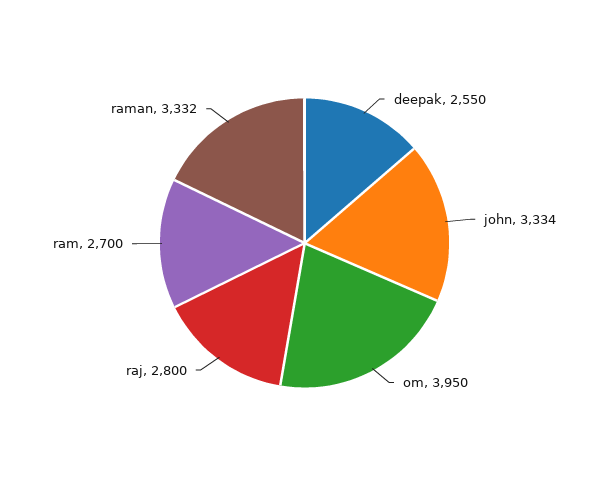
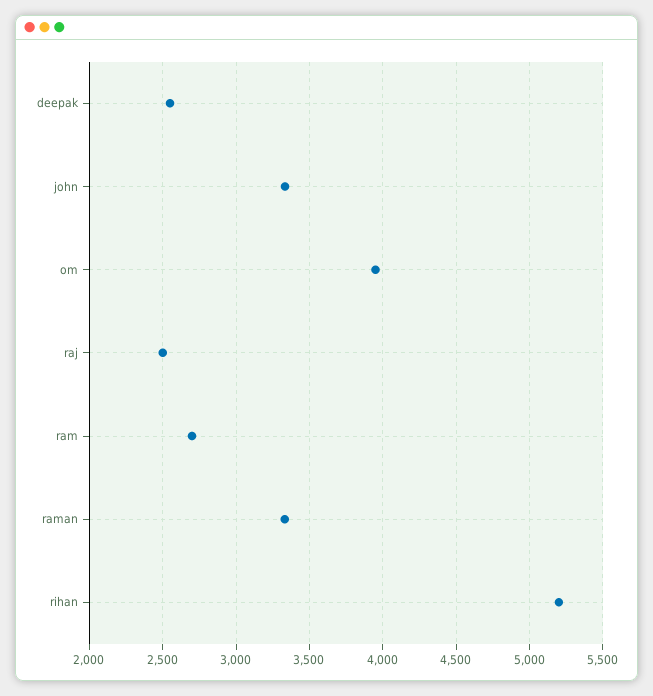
raj: 2800 -> 2500
rihan: none -> 5200

